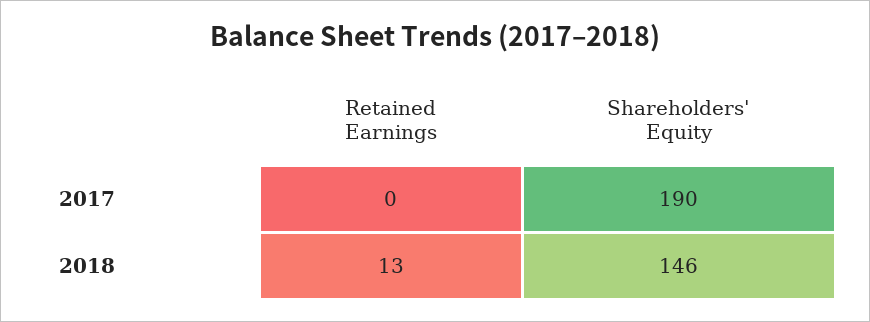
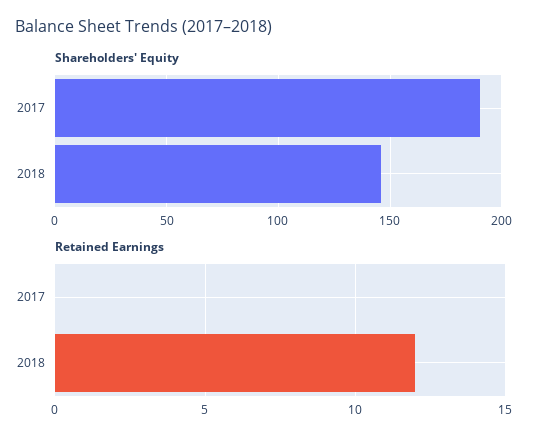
Retained Earnings, 2018: 13 -> 12

